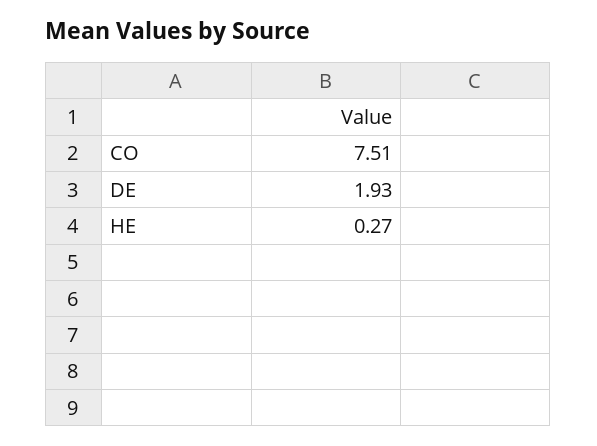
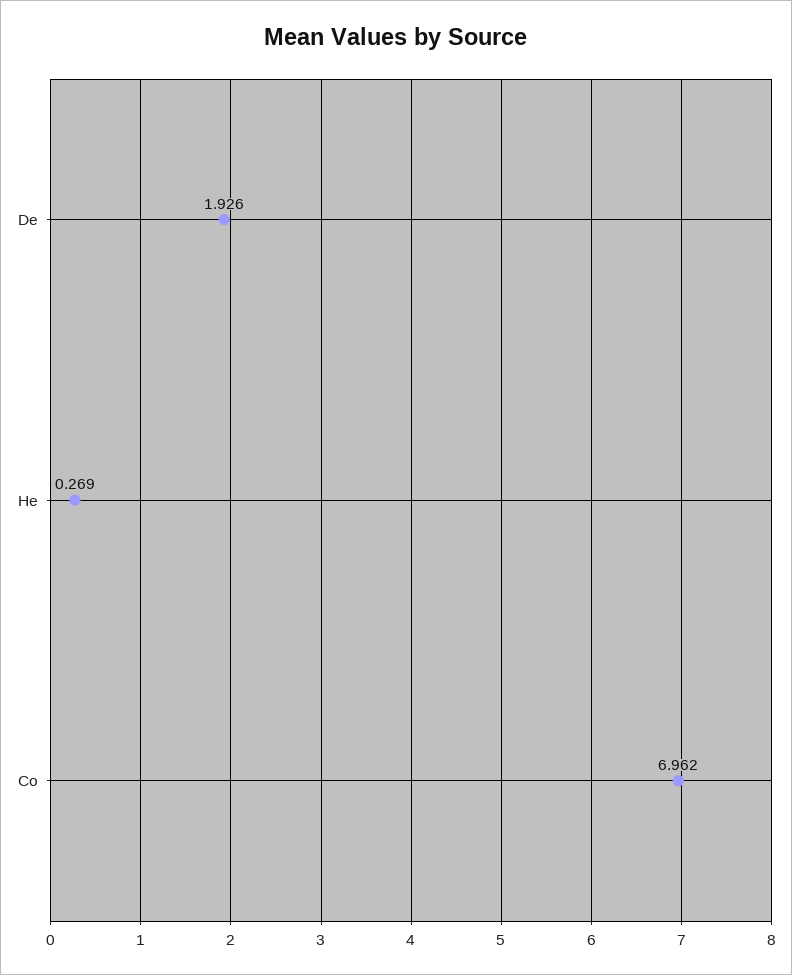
CO: 7.51 -> 6.962

